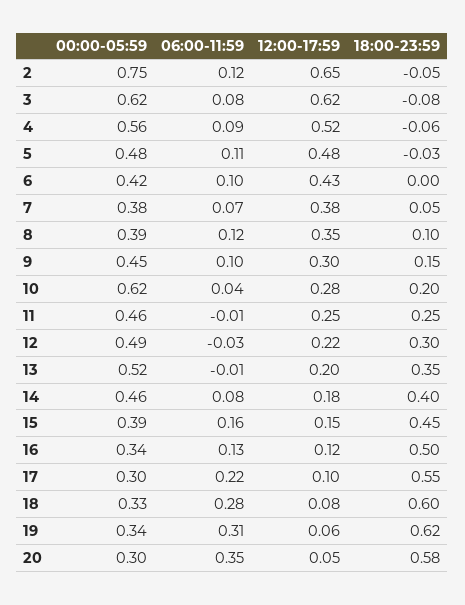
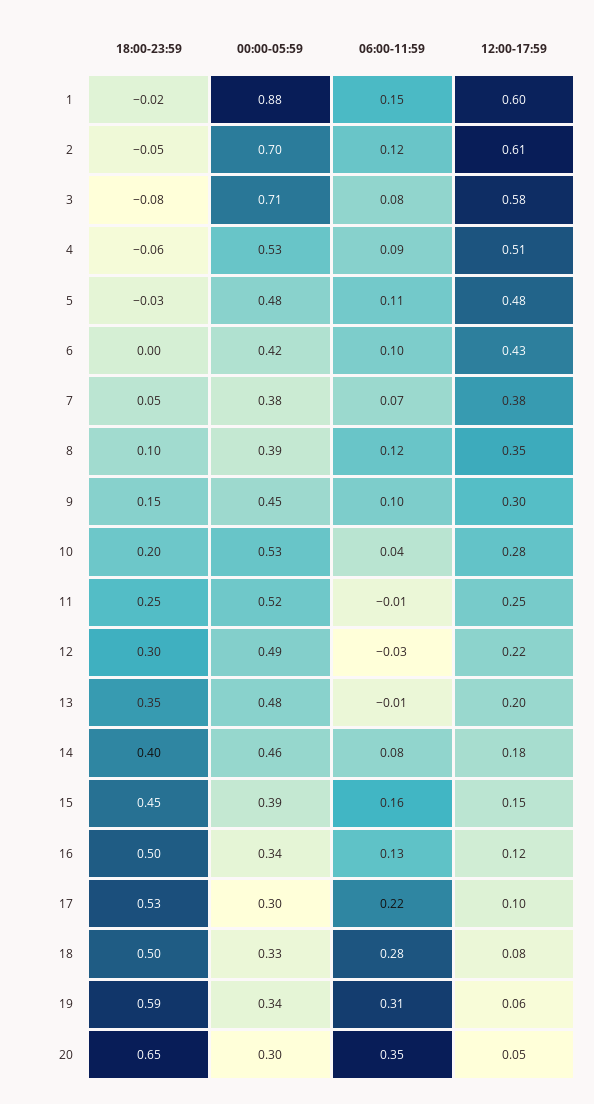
00:00-05:59, 2: 0.75 -> 0.7
12:00-17:59, 2: 0.65 -> 0.61
00:00-05:59, 3: 0.62 -> 0.71
12:00-17:59, 3: 0.62 -> 0.58
00:00-05:59, 4: 0.56 -> 0.53
12:00-17:59, 4: 0.52 -> 0.51
00:00-05:59, 10: 0.62 -> 0.53
00:00-05:59, 11: 0.46 -> 0.52
00:00-05:59, 13: 0.52 -> 0.48
18:00-23:59, 17: 0.55 -> 0.53
18:00-23:59, 18: 0.6 -> 0.5
18:00-23:59, 19: 0.62 -> 0.59
18:00-23:59, 20: 0.58 -> 0.65
18:00-23:59, 1: none -> -0.02
00:00-05:59, 1: none -> 0.88
06:00-11:59, 1: none -> 0.15
12:00-17:59, 1: none -> 0.6

